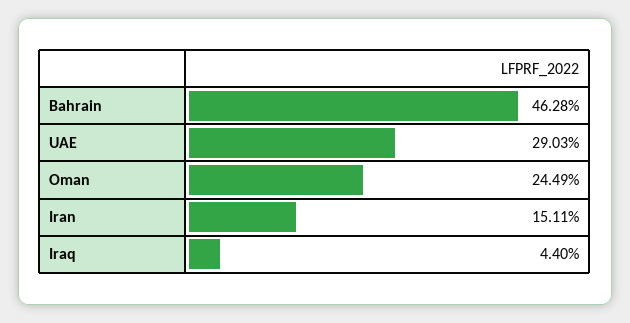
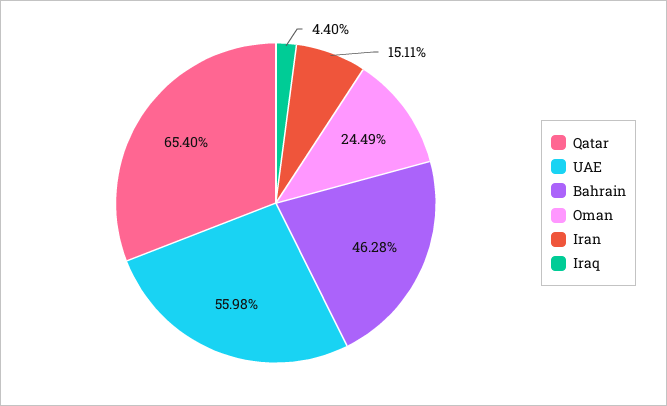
UAE: 29.03 -> 55.98
Qatar: none -> 65.4

